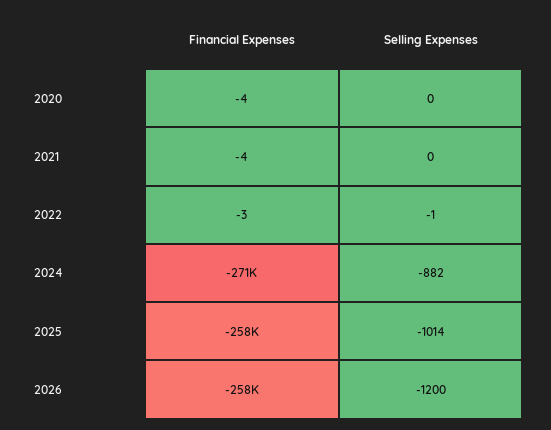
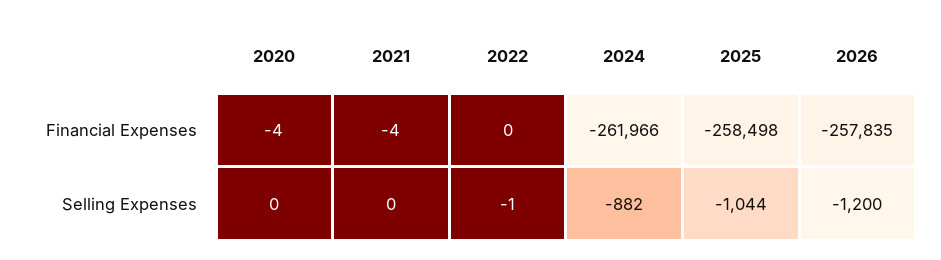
Financial Expenses, 2022: -3 -> 0
Financial Expenses, 2024: -271000 -> -261966
Selling Expenses, 2025: -1014 -> -1044

